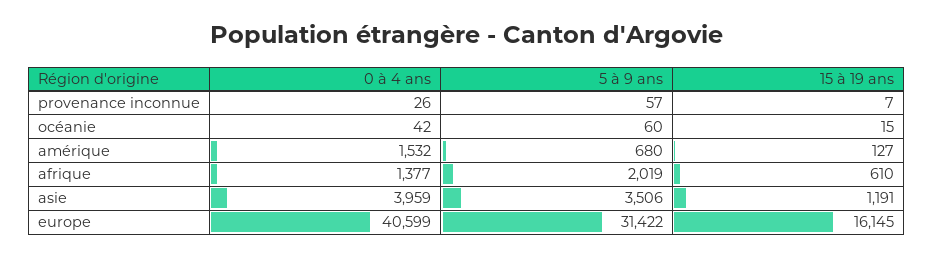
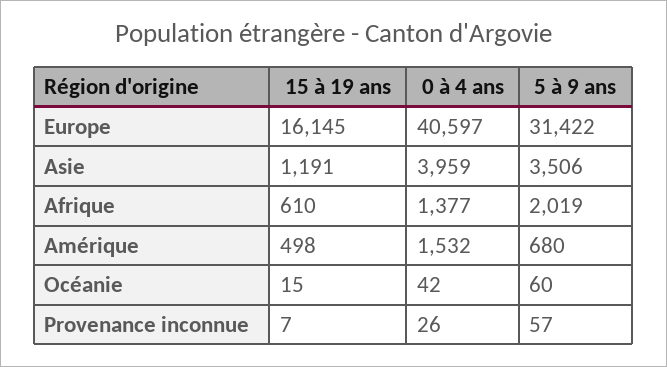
15 à 19 ans, amérique: 127 -> 498
0 à 4 ans, europe: 40599 -> 40597

